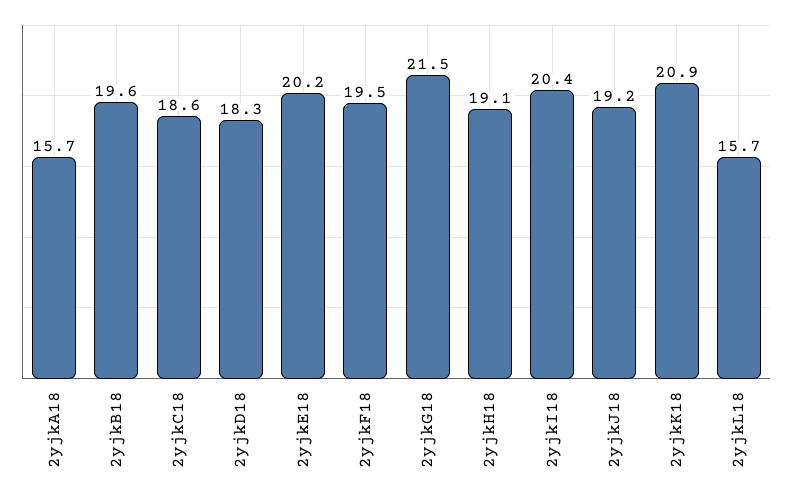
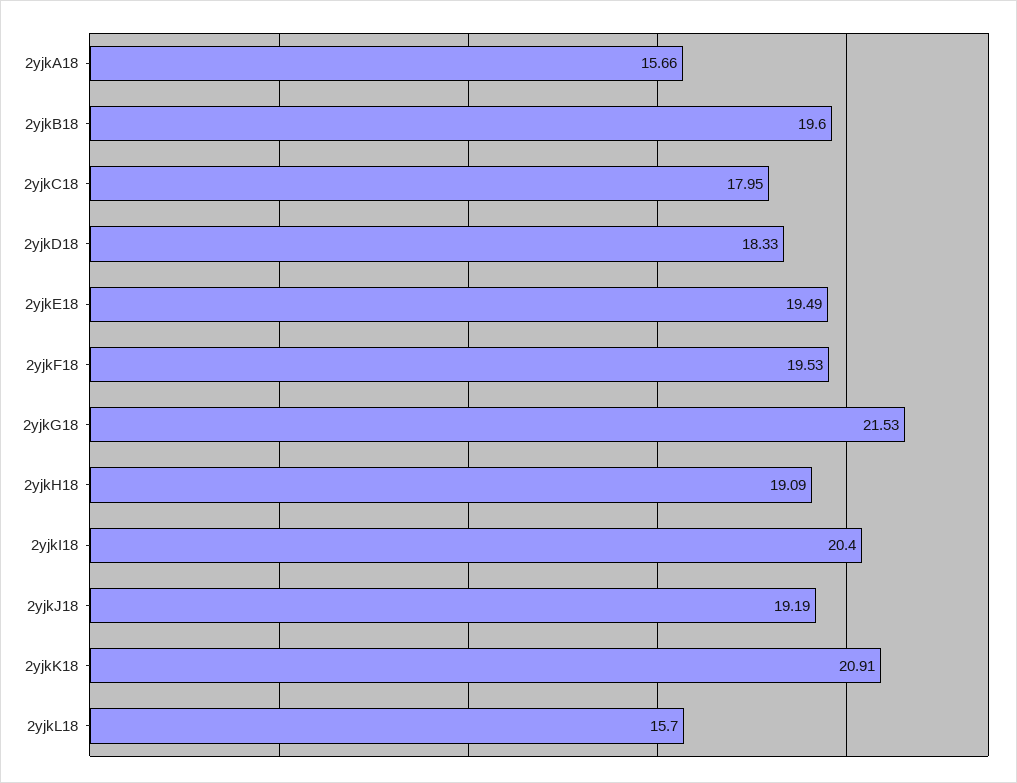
2yjkC18: 18.6 -> 17.95
2yjkE18: 20.2 -> 19.49

